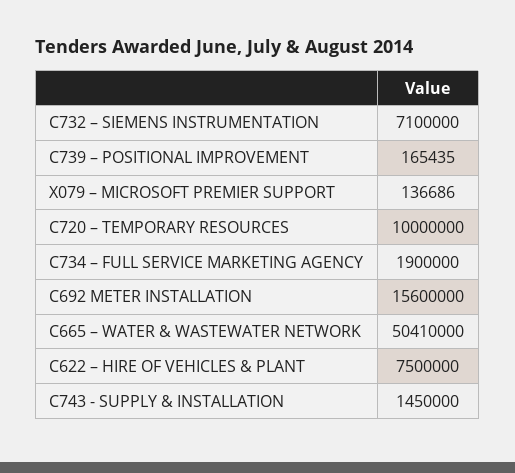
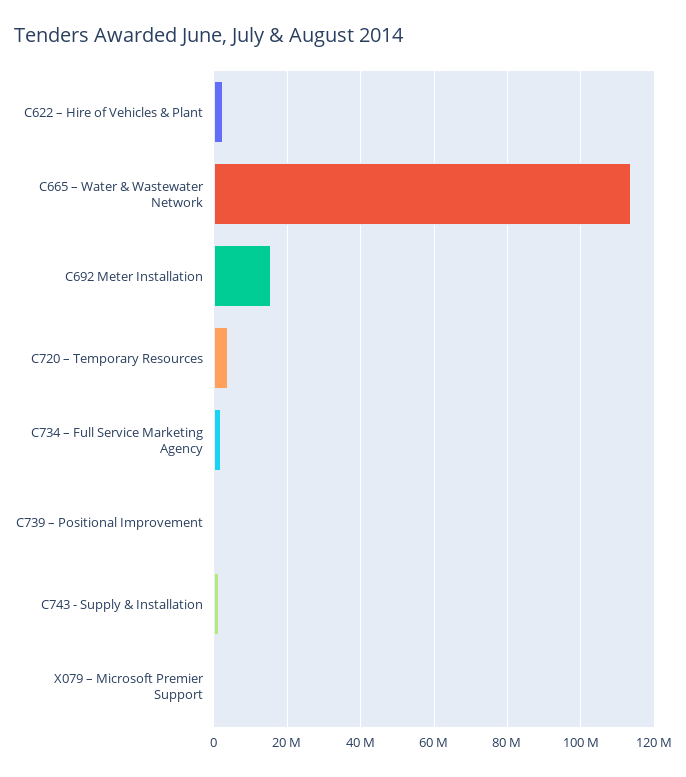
C732 – SIEMENS INSTRUMENTATION: 7100000 -> none
C720 – TEMPORARY RESOURCES: 10000000 -> 4000000
C665 – WATER & WASTEWATER NETWORK: 50410000 -> 114000000
C622 – HIRE OF VEHICLES & PLANT: 7500000 -> 2000000

